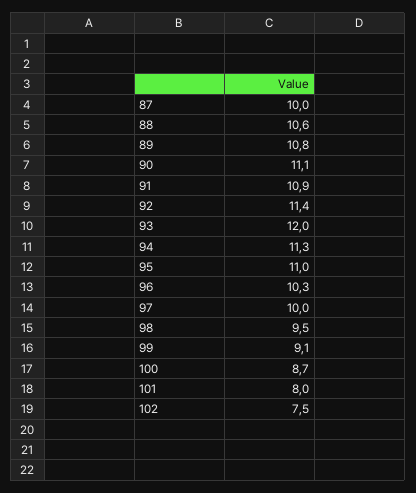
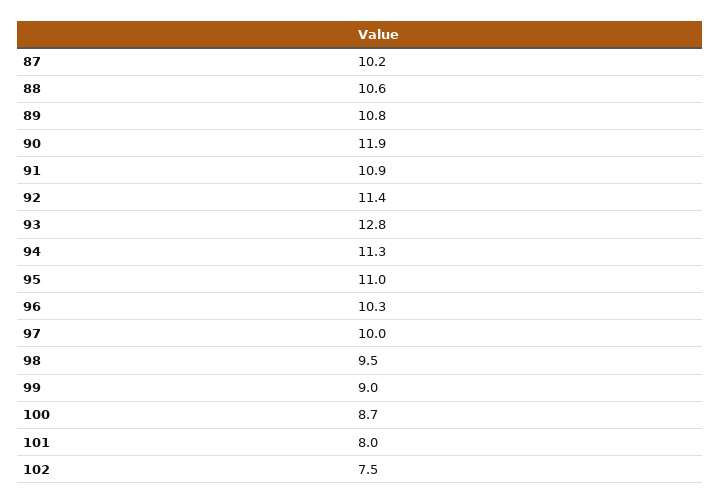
87: 10 -> 10.2
90: 11.1 -> 11.9
93: 12 -> 12.8
99: 9.1 -> 9

